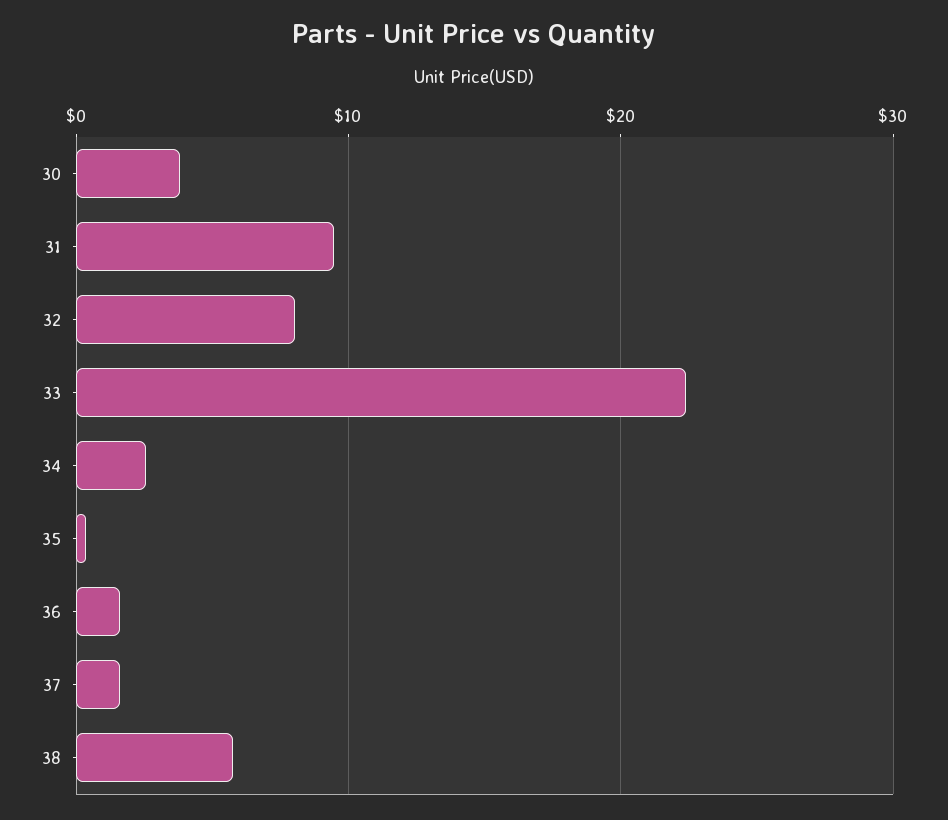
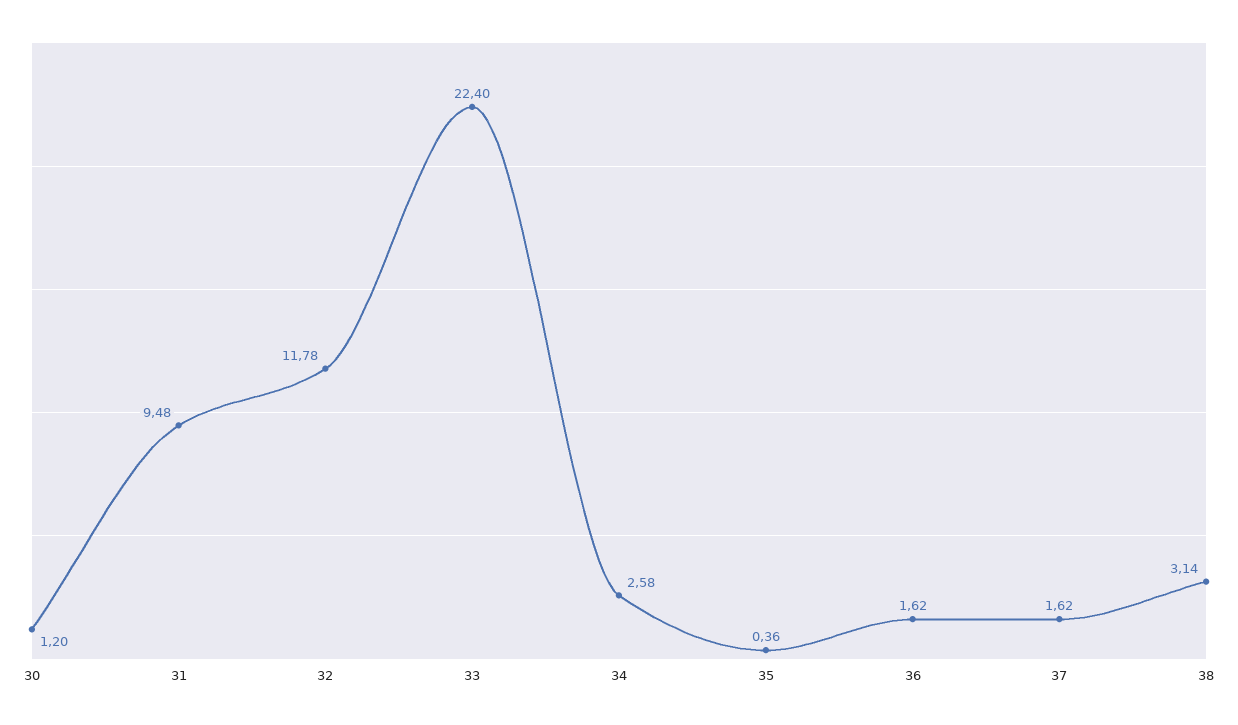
30: 4 -> 1.2
32: 8 -> 11.78
38: 6 -> 3.14

